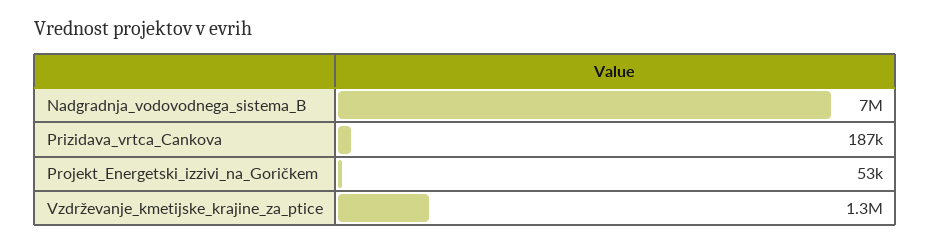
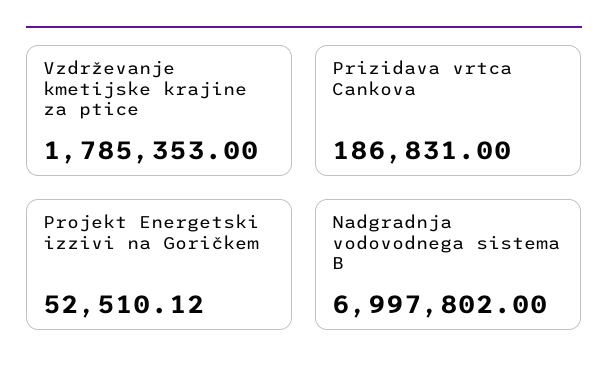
Vzdrževanje_kmetijske_krajine_za_ptice: 1300000 -> 1785353

